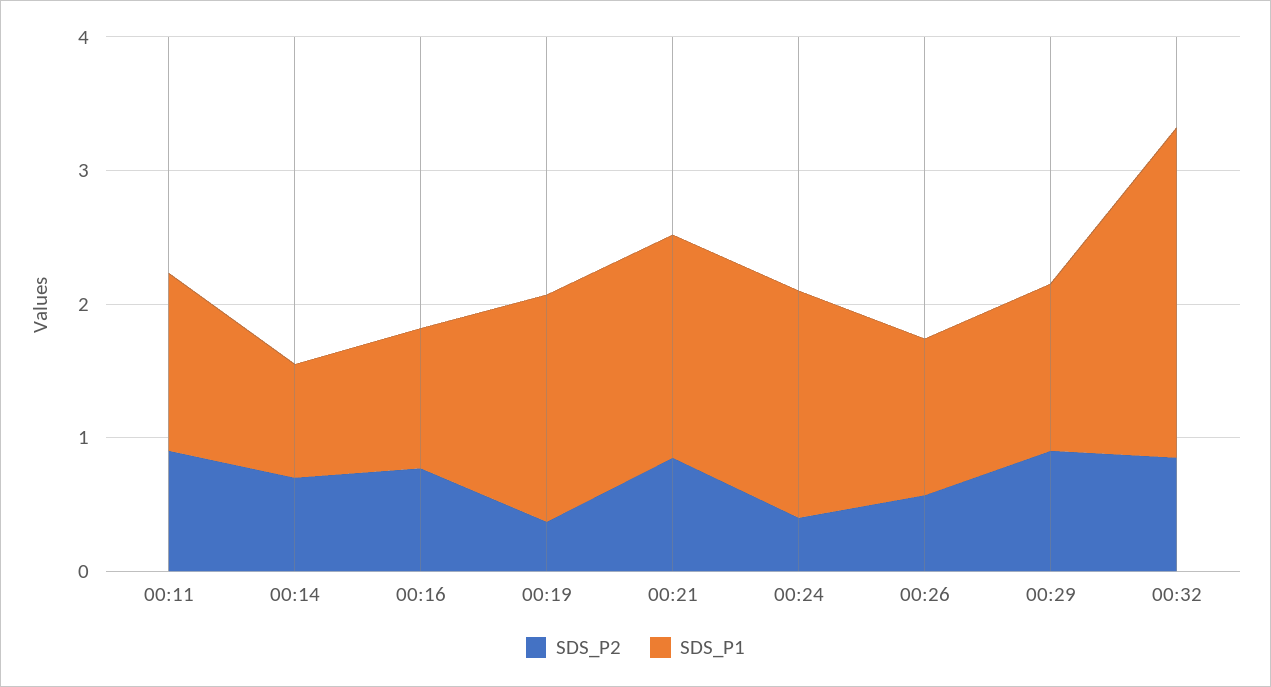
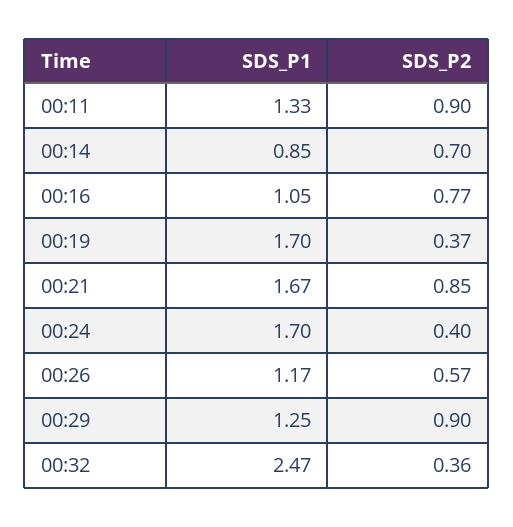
SDS_P2, 00:32: 0.8 -> 0.36

